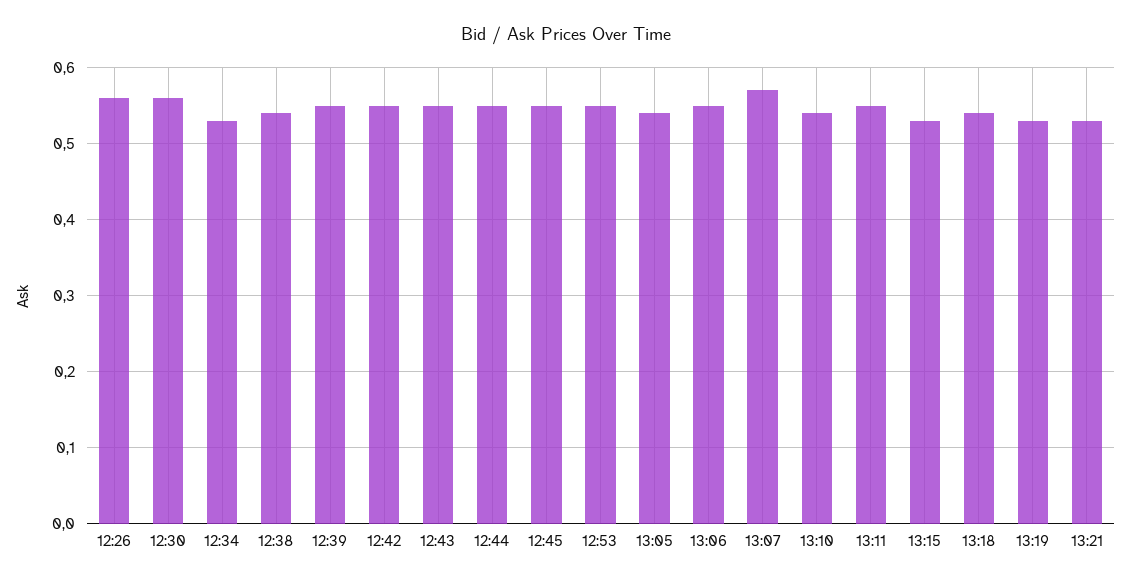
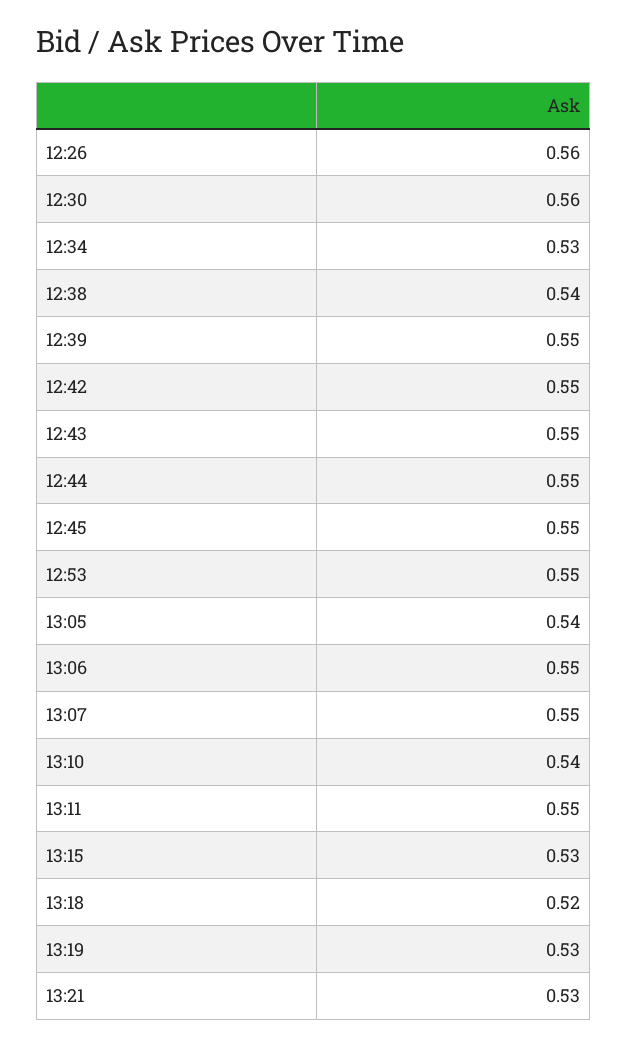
13:07: 0.57 -> 0.55
13:18: 0.54 -> 0.52

